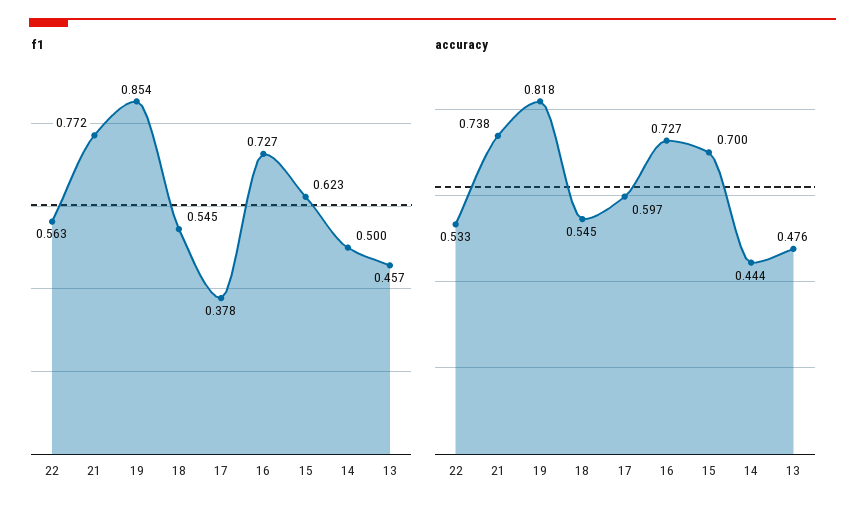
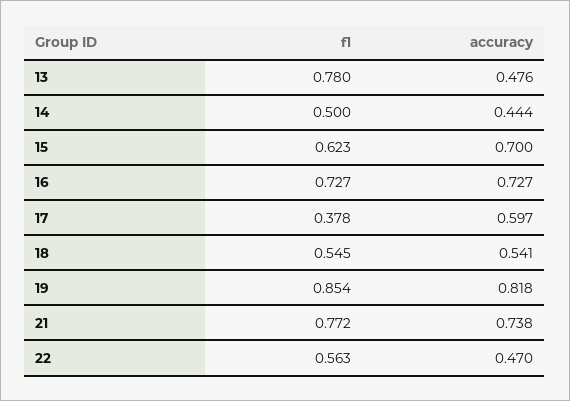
f1, 13: 0.457 -> 0.78
accuracy, 22: 0.533 -> 0.47
accuracy, 18: 0.545 -> 0.541

